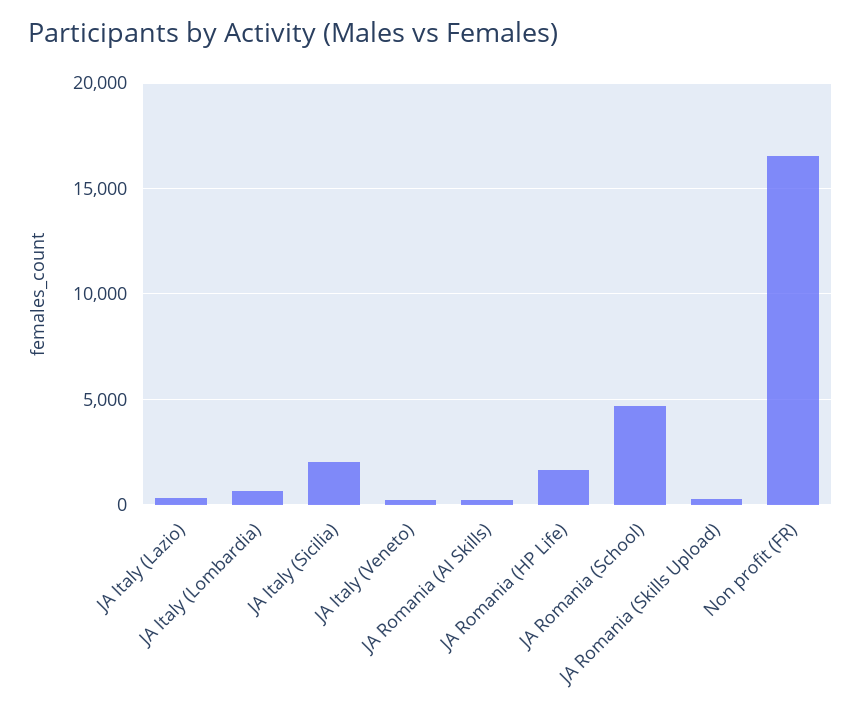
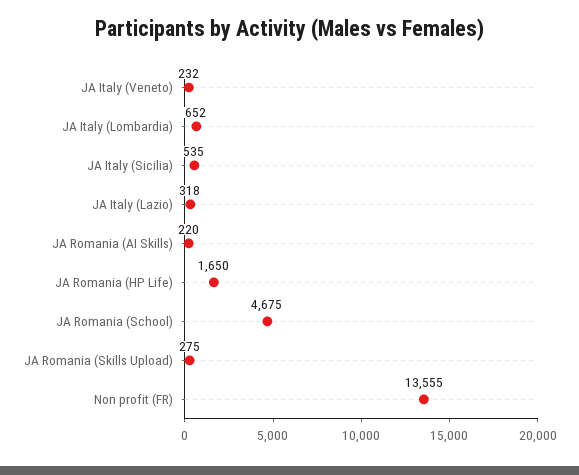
JA Italy (Sicilia): 2000 -> 535
Non profit (FR): 16500 -> 13555

